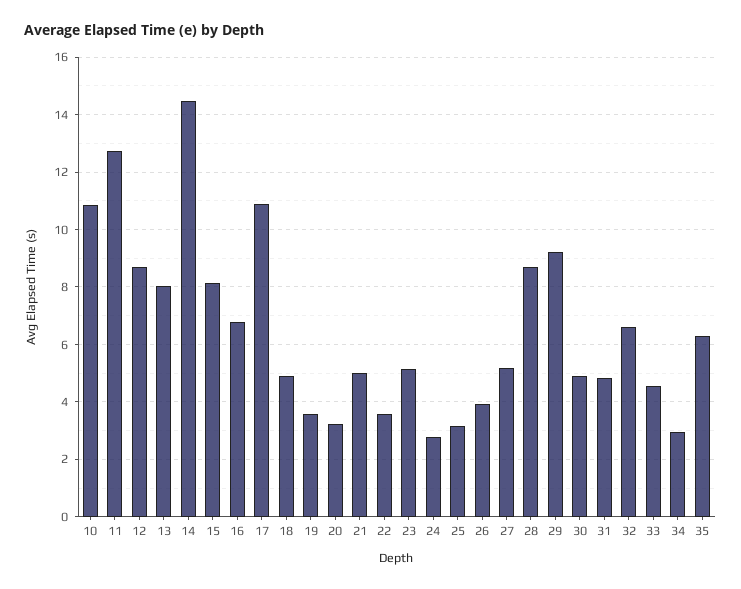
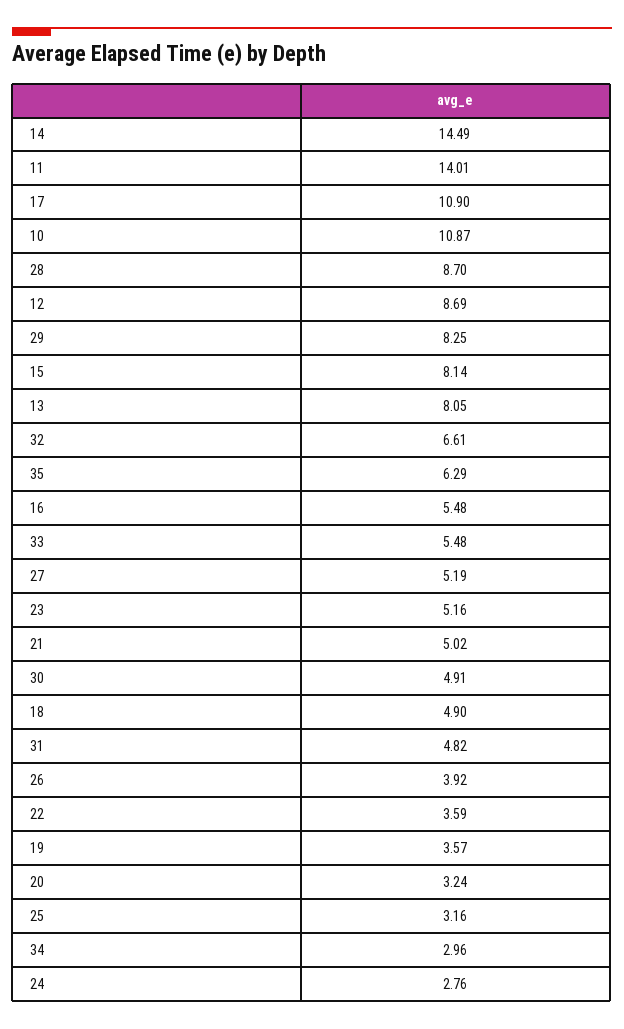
11: 12.75 -> 14.01
16: 6.75 -> 5.48
29: 9.25 -> 8.25
33: 4.5 -> 5.48

